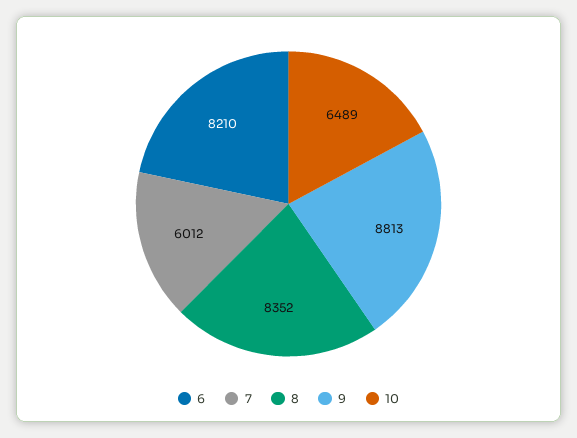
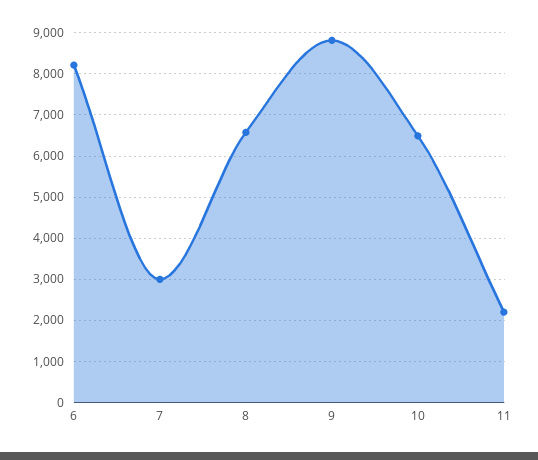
7: 6012 -> 3000
8: 8352 -> 6600
11: none -> 2200

